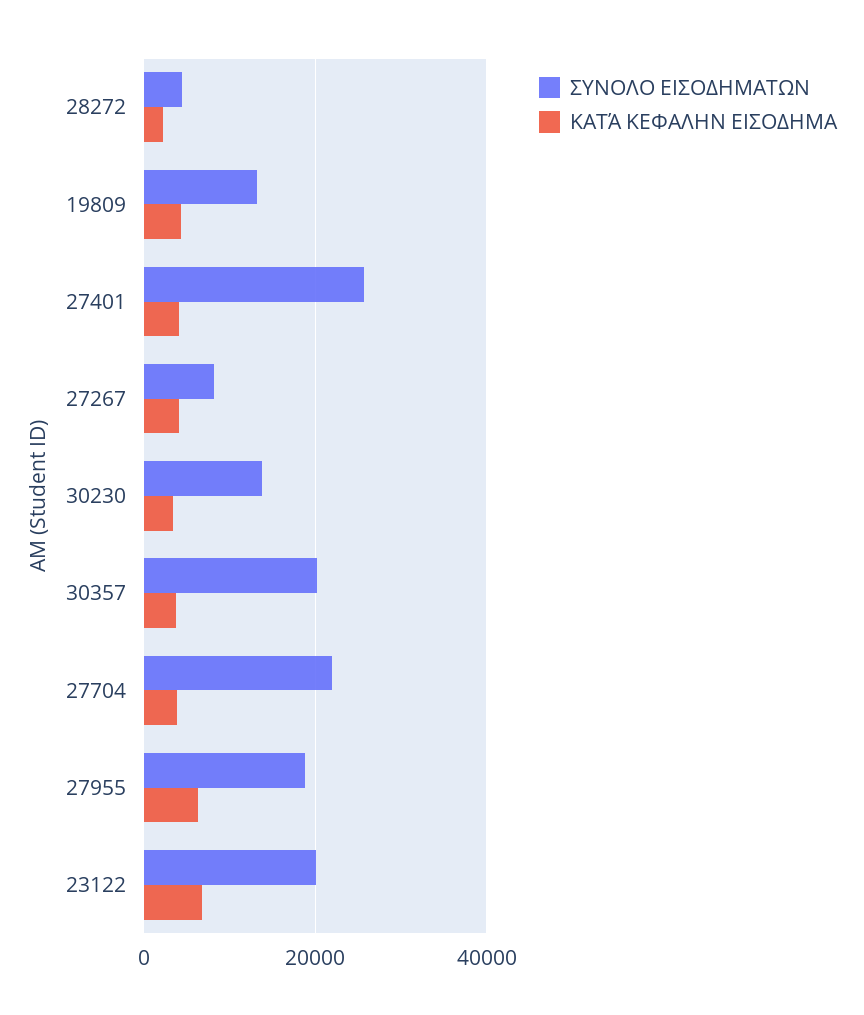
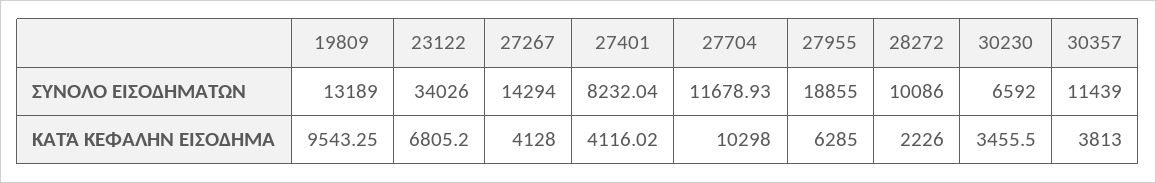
ΣΥΝΟΛΟ ΕΙΣΟΔΗΜΑΤΩΝ, 28272: 4000 -> 10086
ΚΑΤΆ ΚΕΦΑΛΗΝ ΕΙΣΟΔΗΜΑ, 19809: 4000 -> 9543.25
ΣΥΝΟΛΟ ΕΙΣΟΔΗΜΑΤΩΝ, 27401: 26000 -> 8232.04
ΣΥΝΟΛΟ ΕΙΣΟΔΗΜΑΤΩΝ, 27267: 8000 -> 14294
ΣΥΝΟΛΟ ΕΙΣΟΔΗΜΑΤΩΝ, 30230: 14000 -> 6592
ΣΥΝΟΛΟ ΕΙΣΟΔΗΜΑΤΩΝ, 30357: 20000 -> 11439
ΣΥΝΟΛΟ ΕΙΣΟΔΗΜΑΤΩΝ, 27704: 22000 -> 11678.93
ΚΑΤΆ ΚΕΦΑΛΗΝ ΕΙΣΟΔΗΜΑ, 27704: 4000 -> 10298
ΣΥΝΟΛΟ ΕΙΣΟΔΗΜΑΤΩΝ, 23122: 20000 -> 34026

